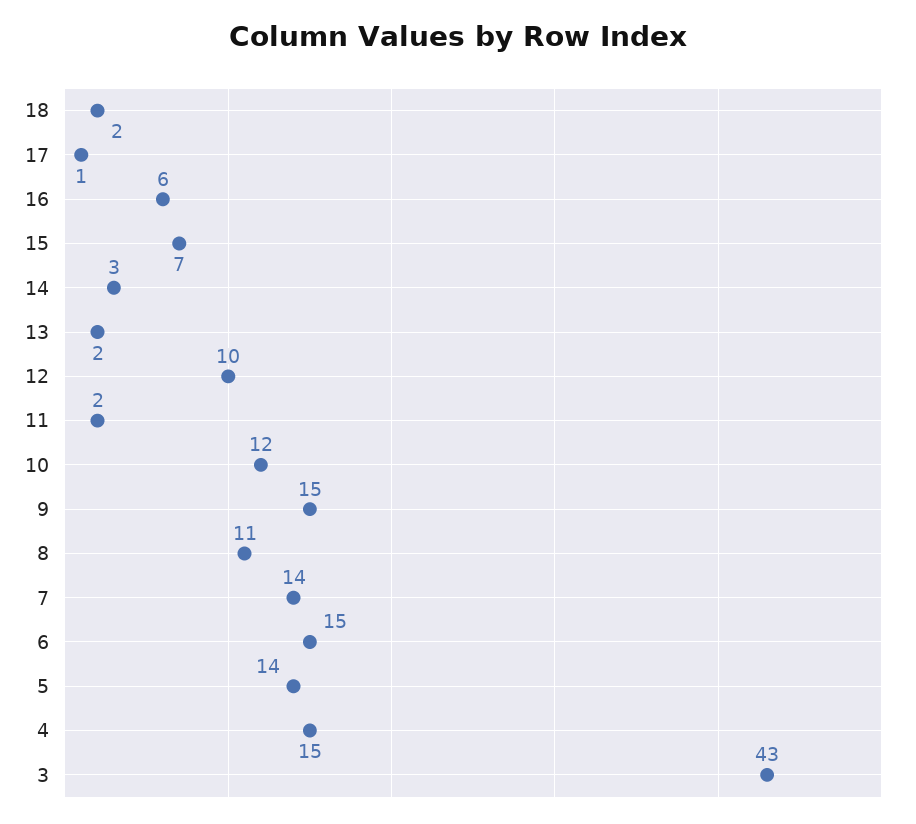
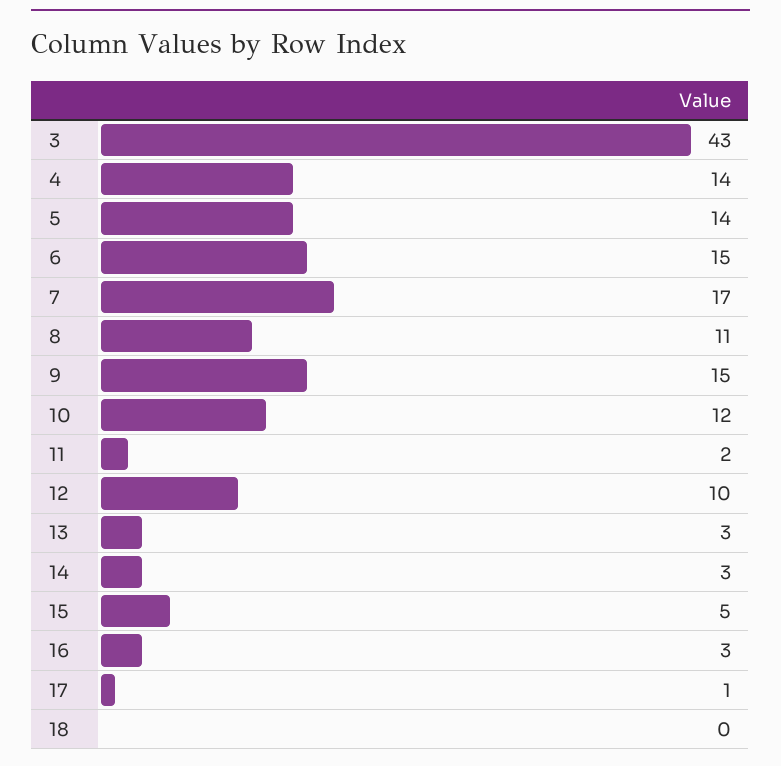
18: 2 -> 0
16: 6 -> 3
15: 7 -> 5
13: 2 -> 3
7: 14 -> 17
4: 15 -> 14

